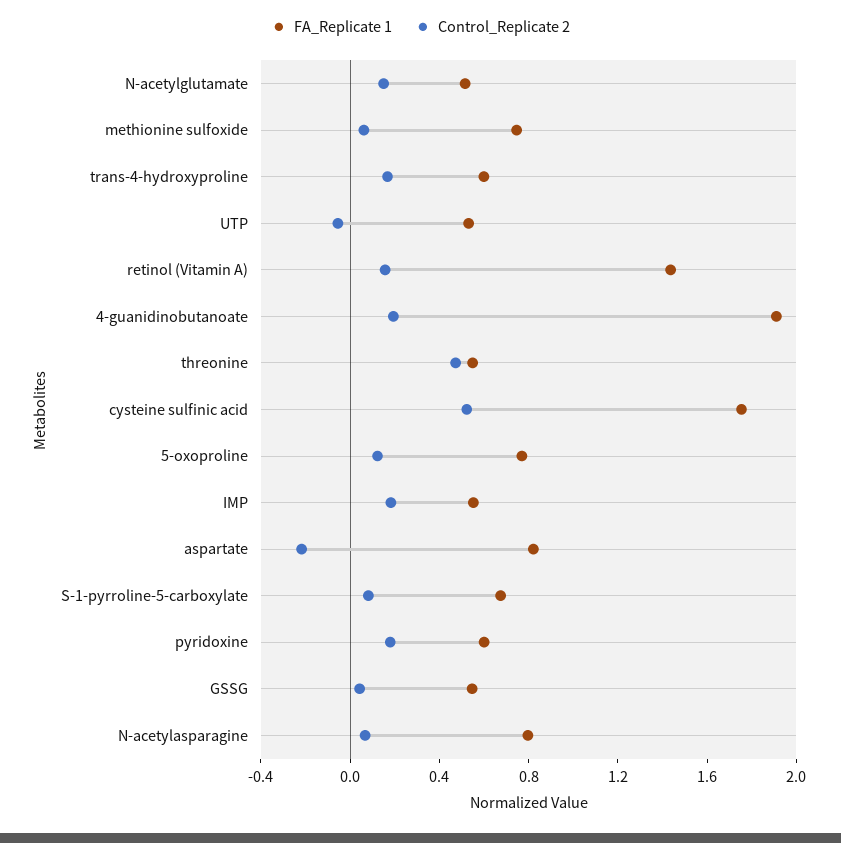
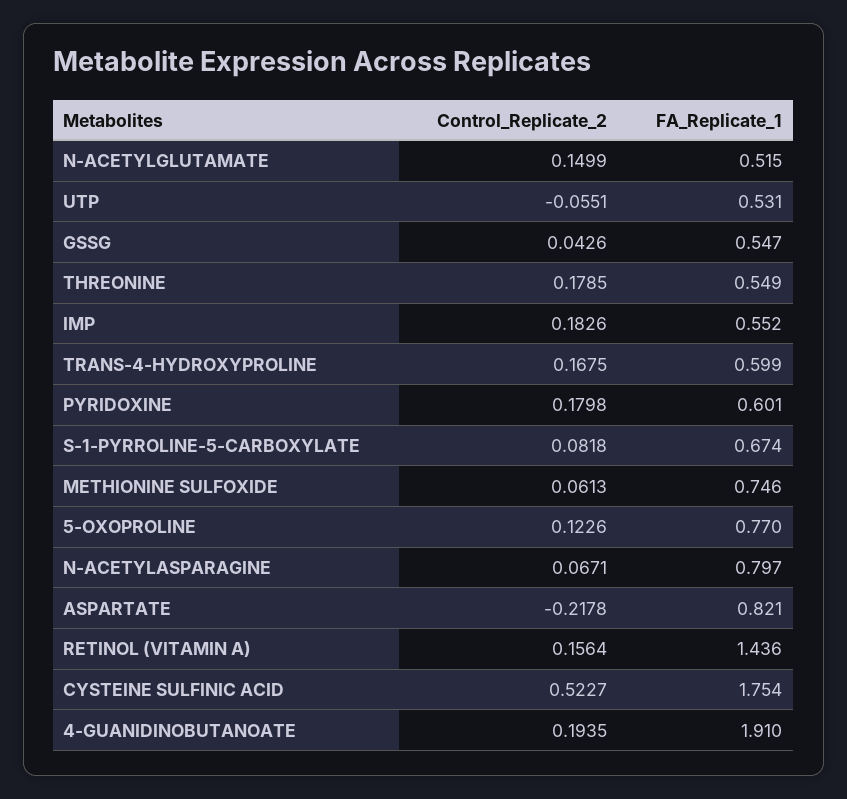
Control_Replicate 2, threonine: 0.5 -> 0.1785

